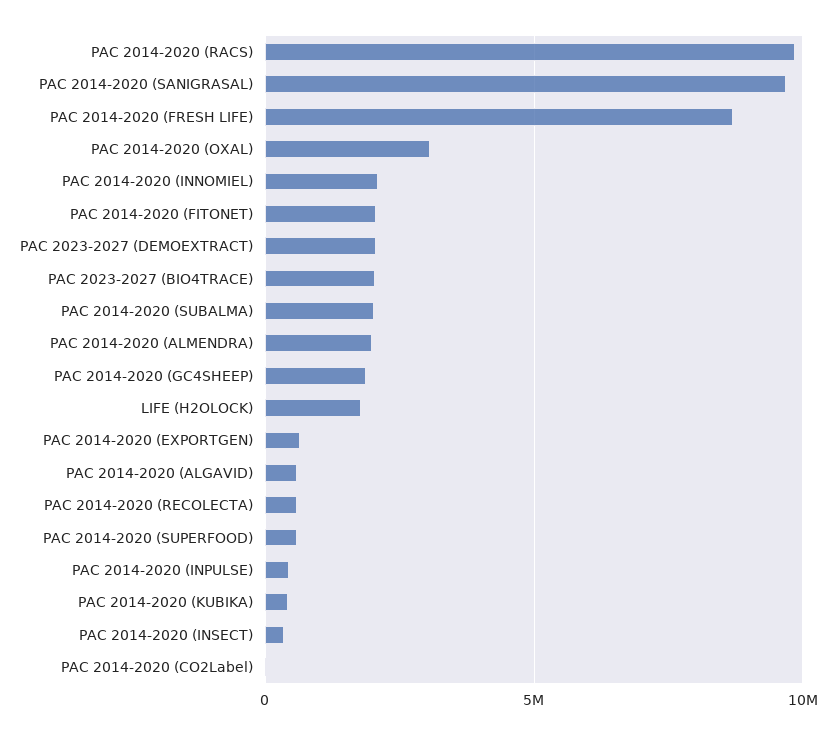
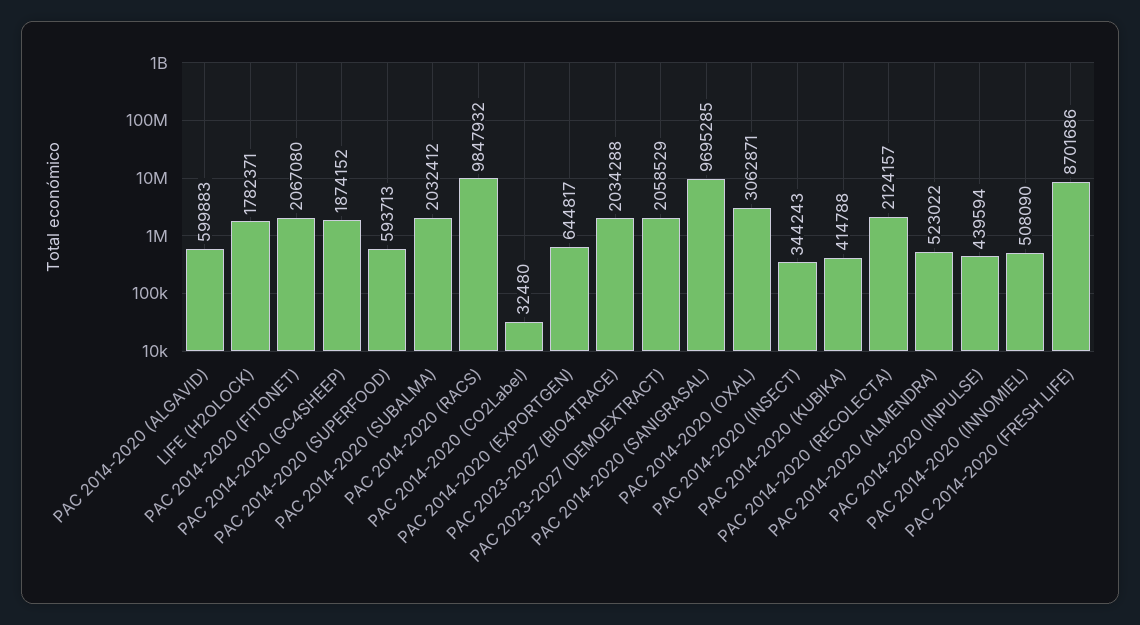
PAC 2014-2020 (INNOMIEL): 2000000 -> 508090
PAC 2014-2020 (ALMENDRA): 2000000 -> 523022
PAC 2014-2020 (RECOLECTA): 500000 -> 2124157

